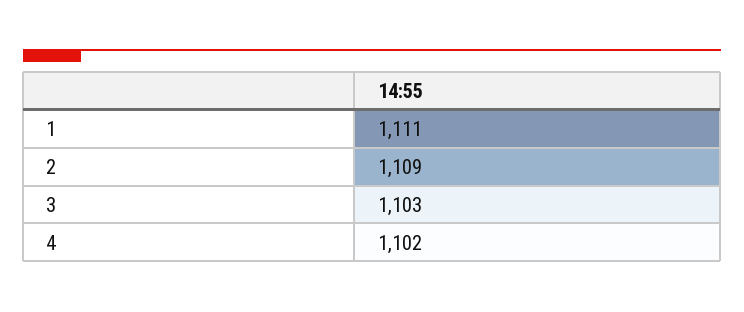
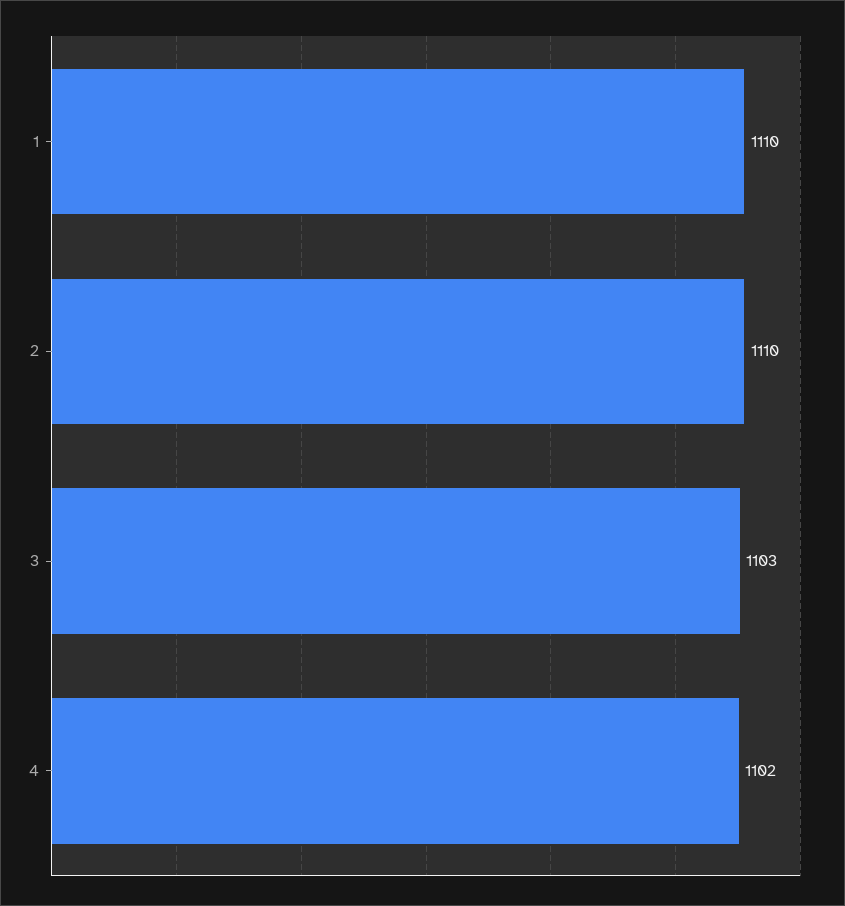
1: 1111 -> 1110
2: 1109 -> 1110

